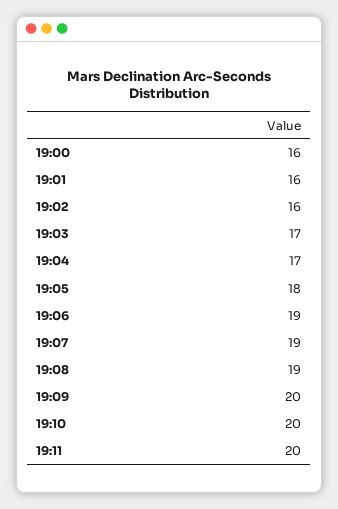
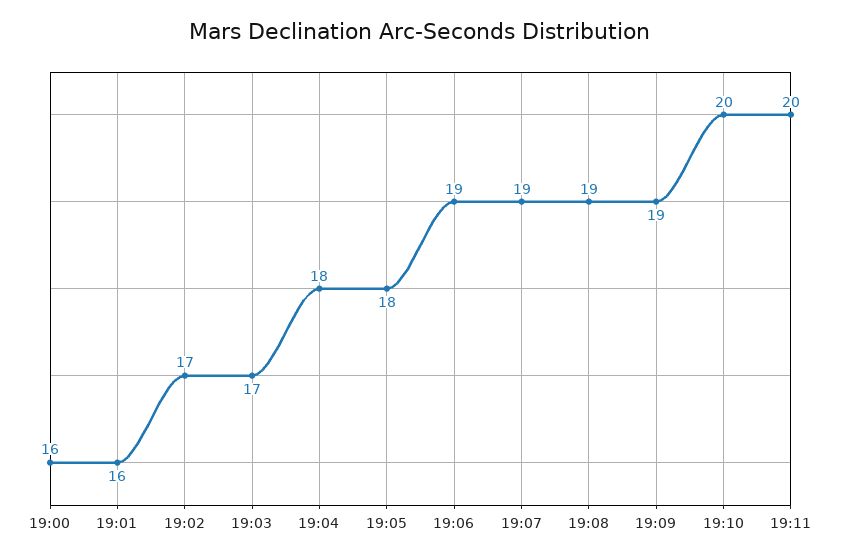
19:02: 16 -> 17
19:04: 17 -> 18
19:09: 20 -> 19

